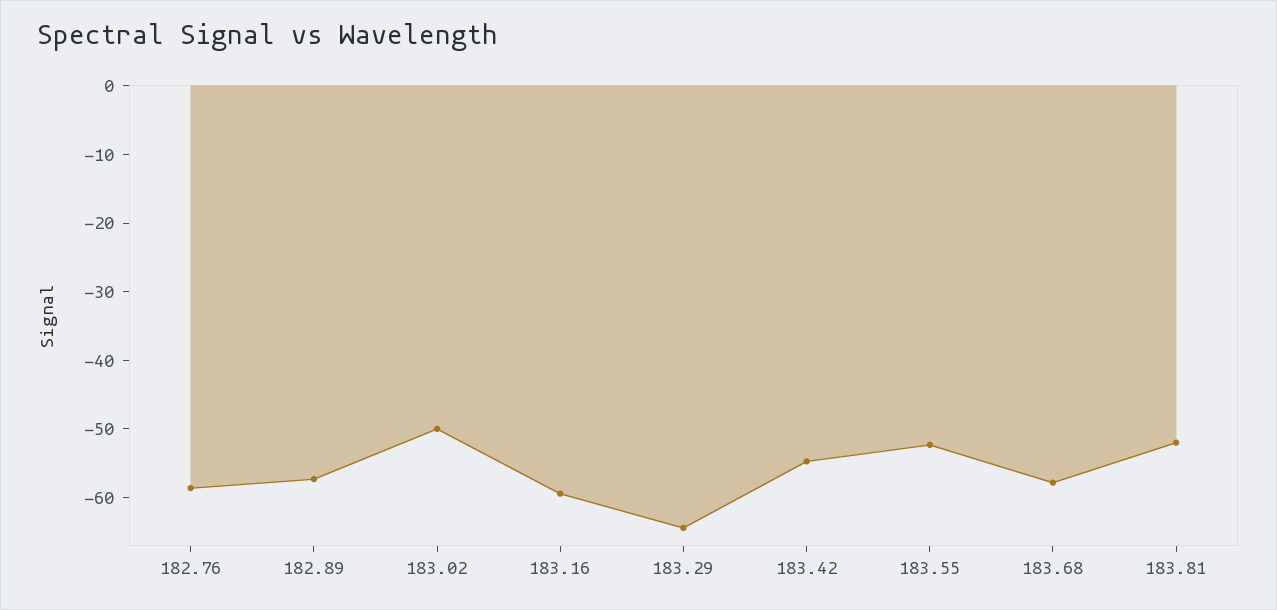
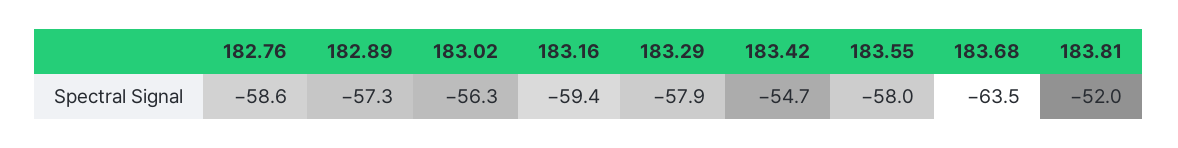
183.02: -50 -> -56.3
183.29: -64 -> -57.9
183.55: -52 -> -58
183.68: -58 -> -63.5

